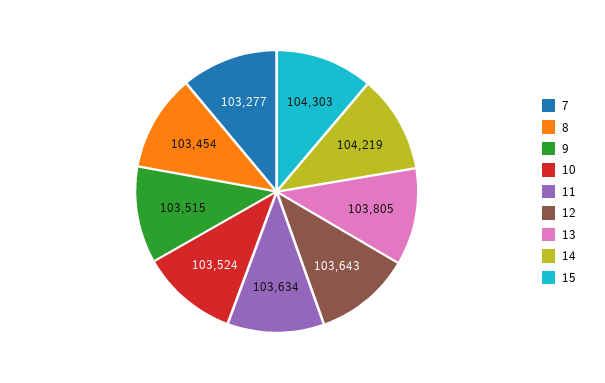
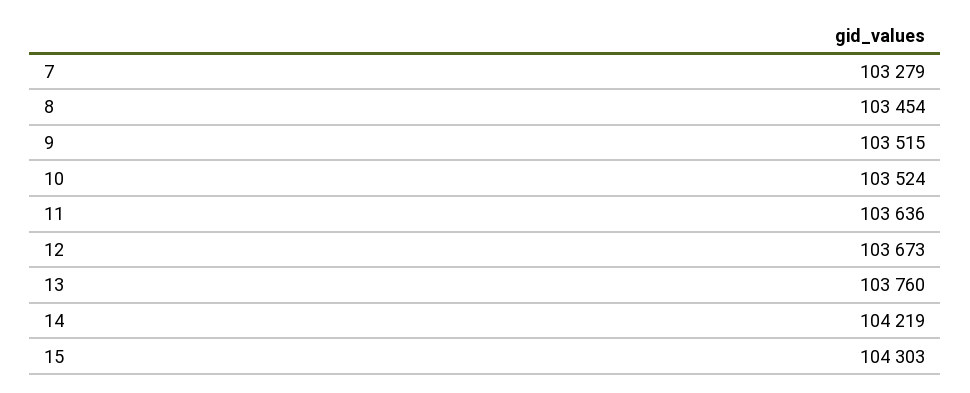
7: 103277 -> 103279
11: 103634 -> 103636
12: 103643 -> 103673
13: 103805 -> 103760

